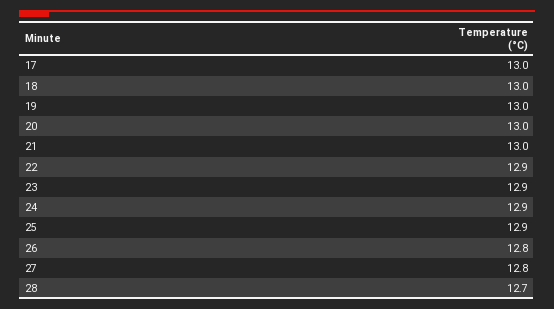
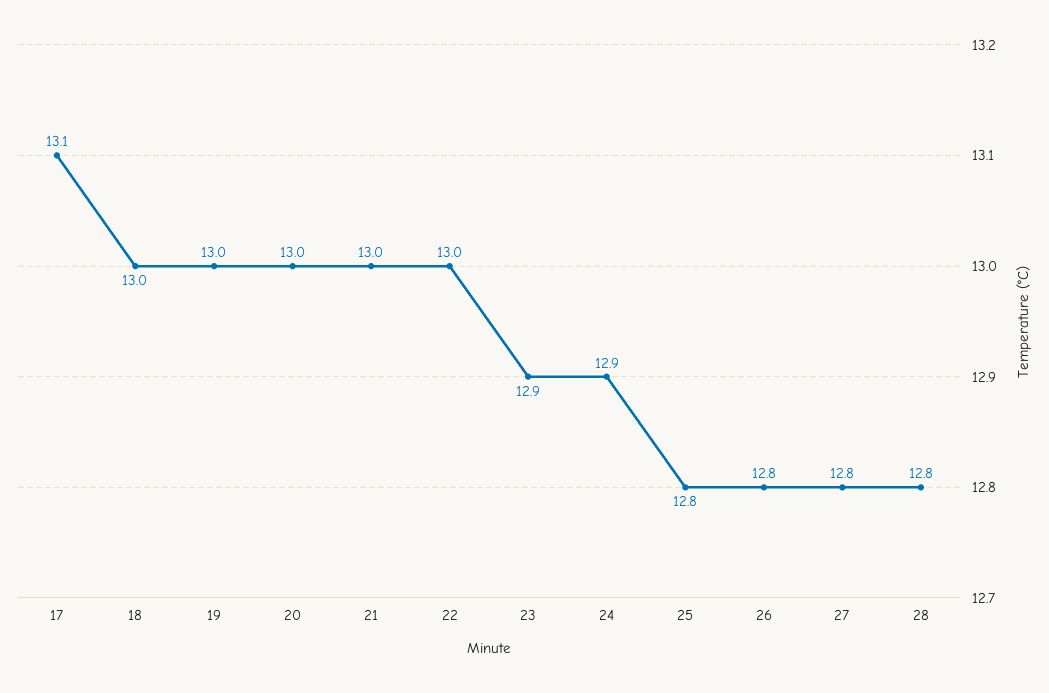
17: 13 -> 13.1
22: 12.9 -> 13
25: 12.9 -> 12.8
28: 12.7 -> 12.8

